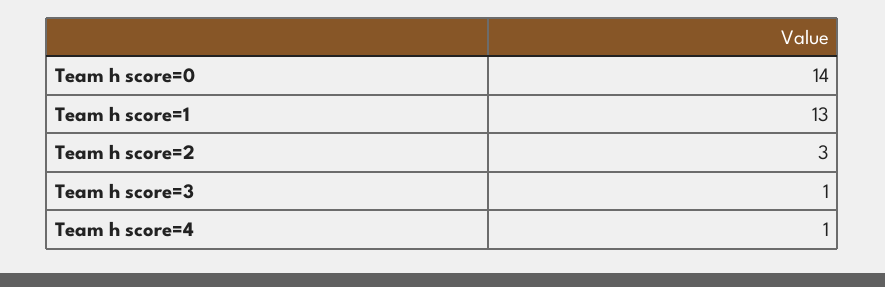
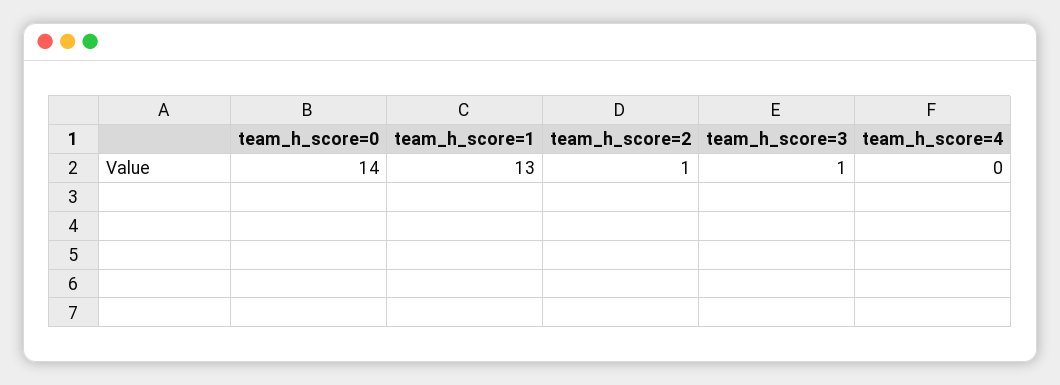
Team h score=2: 3 -> 1
Team h score=4: 1 -> 0

